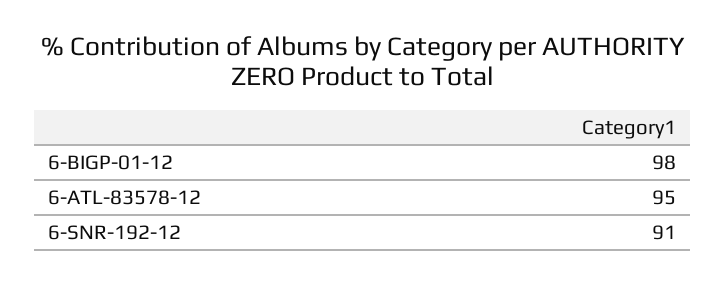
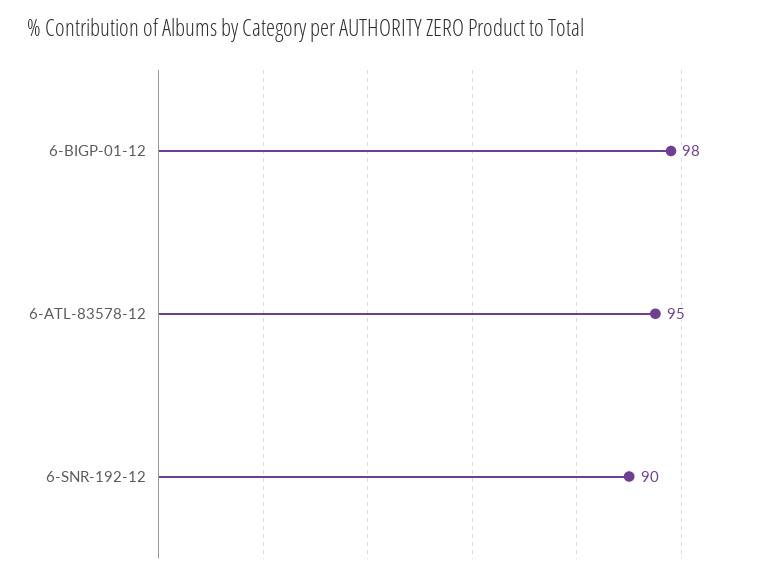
6-SNR-192-12: 91 -> 90

